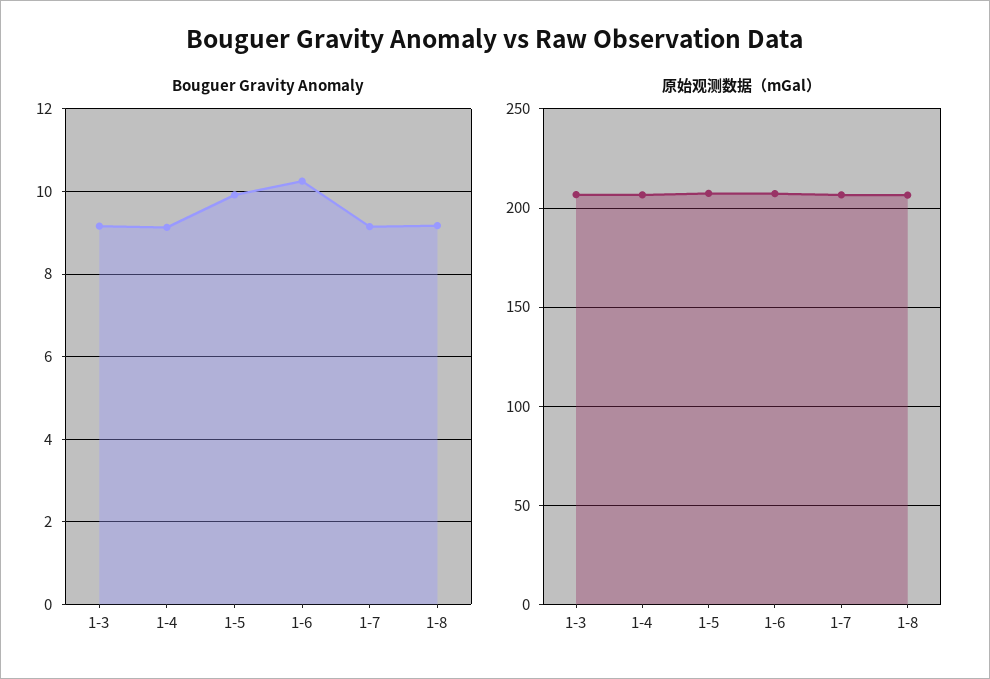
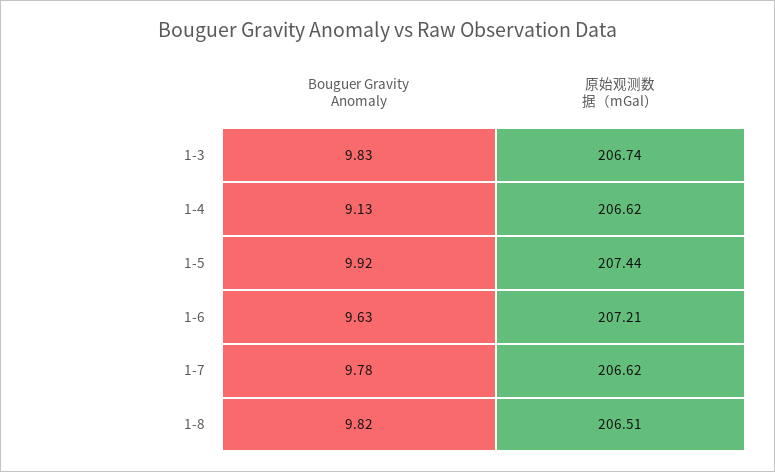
Bouguer Gravity Anomaly, 1-3: 9.2 -> 9.83
Bouguer Gravity Anomaly, 1-6: 10.2 -> 9.63
Bouguer Gravity Anomaly, 1-7: 9.2 -> 9.78
Bouguer Gravity Anomaly, 1-8: 9.2 -> 9.82

